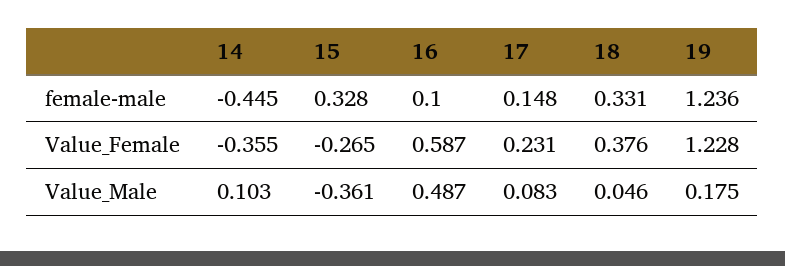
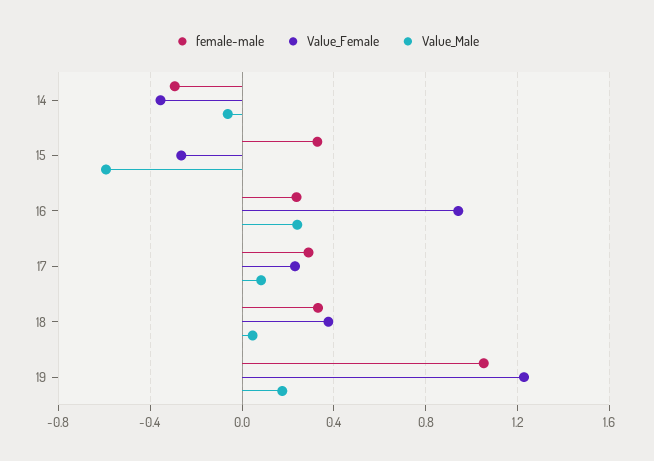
female-male, 14: -0.445 -> -0.3
female-male, 16: 0.1 -> 0.25
female-male, 17: 0.148 -> 0.3
female-male, 19: 1.236 -> 1.05
Value_Female, 16: 0.587 -> 0.95
Value_Male, 14: 0.103 -> -0.05
Value_Male, 15: -0.361 -> -0.6
Value_Male, 16: 0.487 -> 0.25

